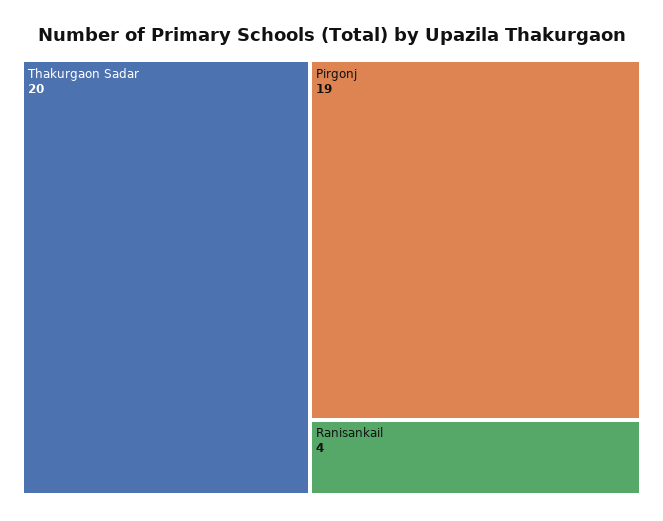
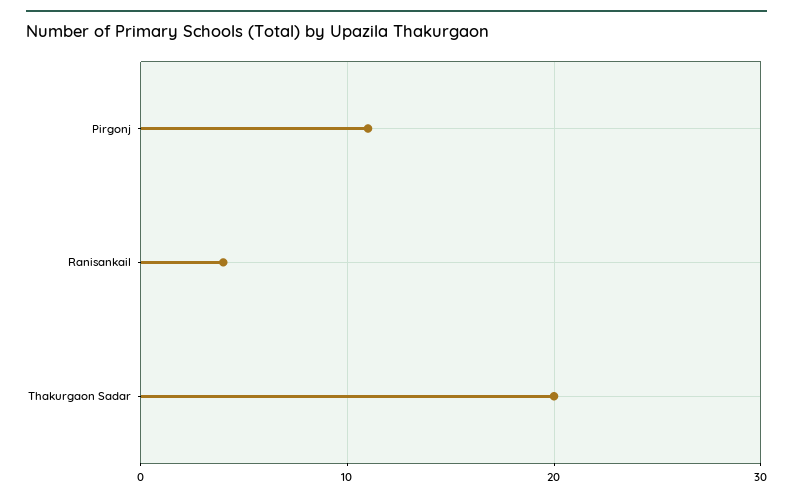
Pirgonj: 19 -> 11

